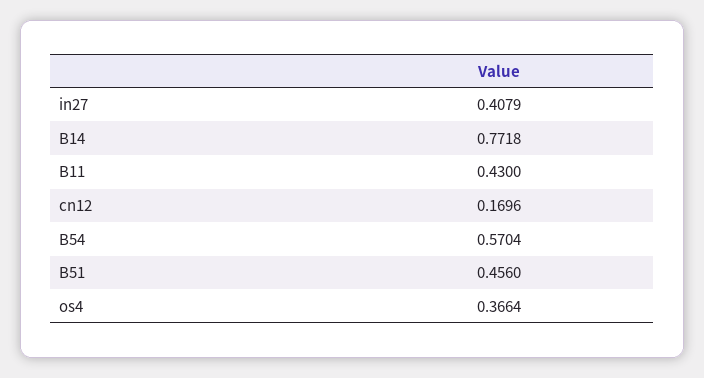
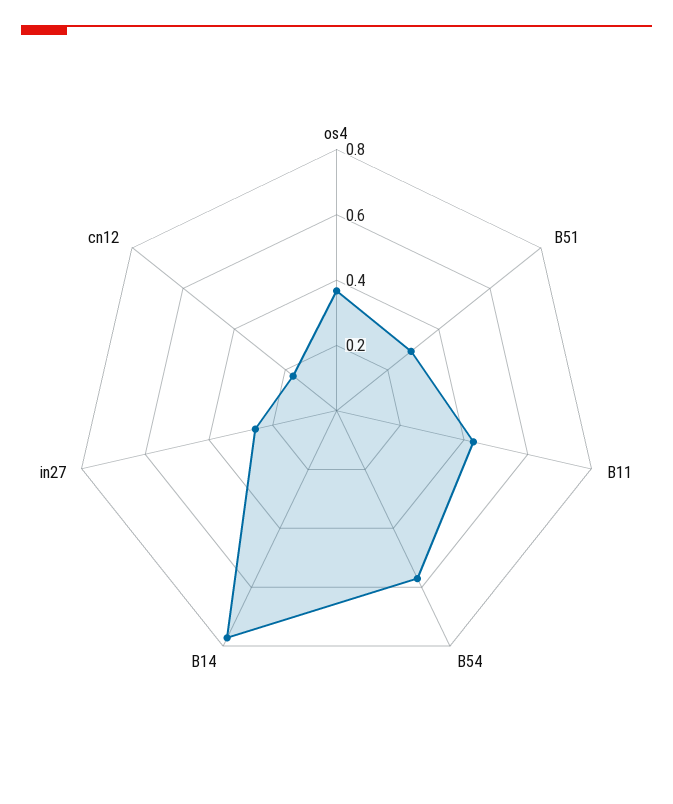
in27: 0.4079 -> 0.25
B51: 0.456 -> 0.3

